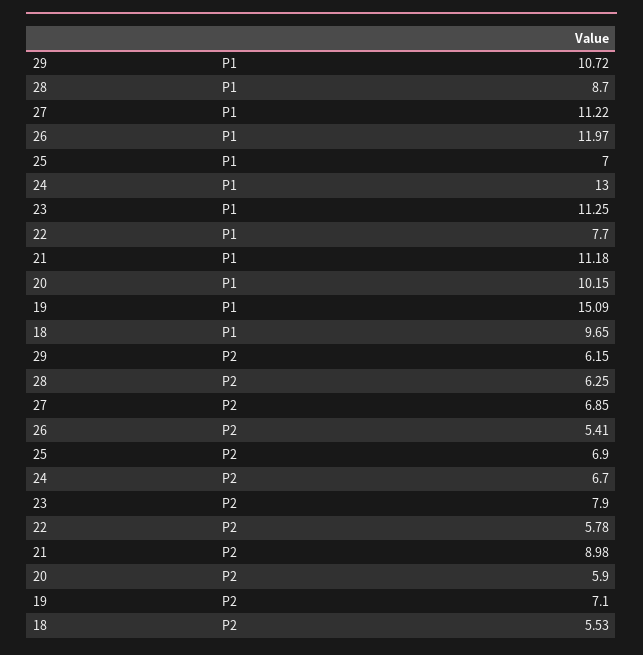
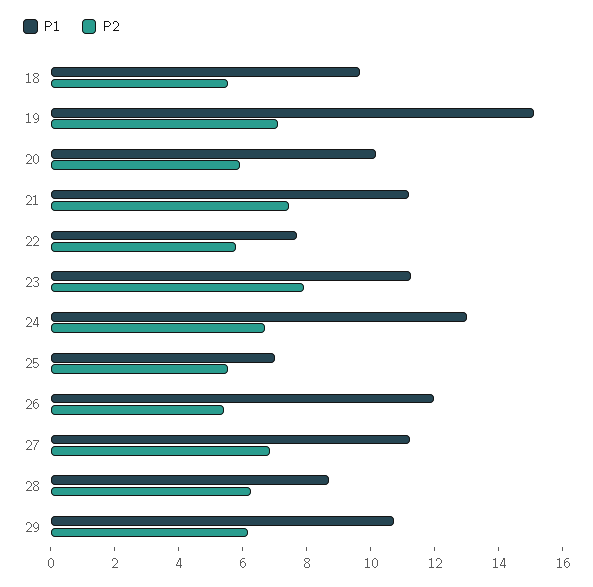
P2, 25: 6.9 -> 5.5
P2, 21: 8.98 -> 7.5

